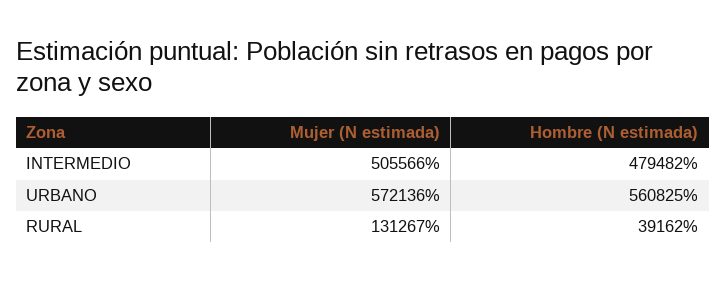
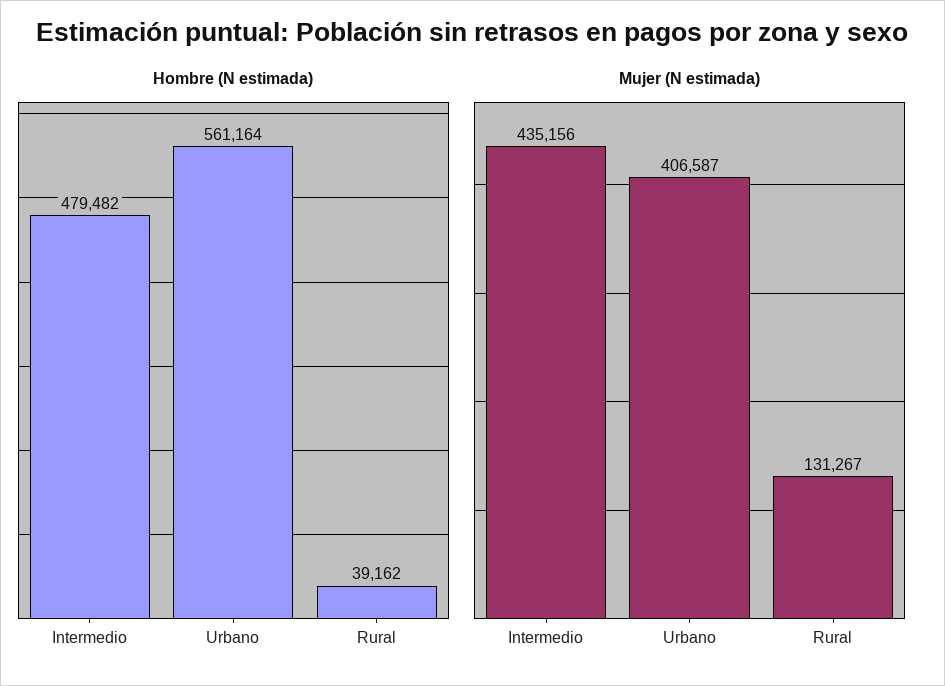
Mujer (N estimada), INTERMEDIO: 505566 -> 435156
Mujer (N estimada), URBANO: 572136 -> 406587
Hombre (N estimada), URBANO: 560825 -> 561164

